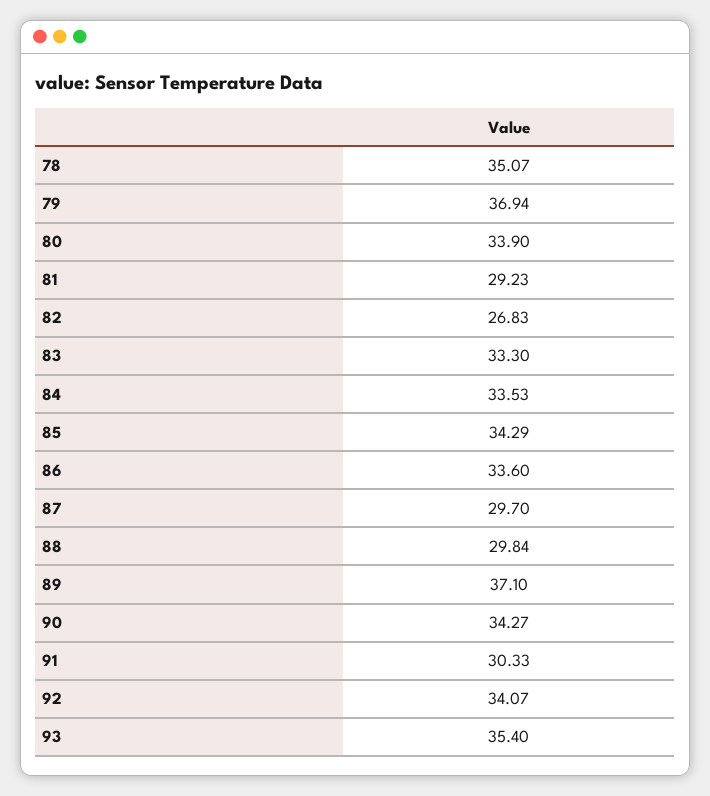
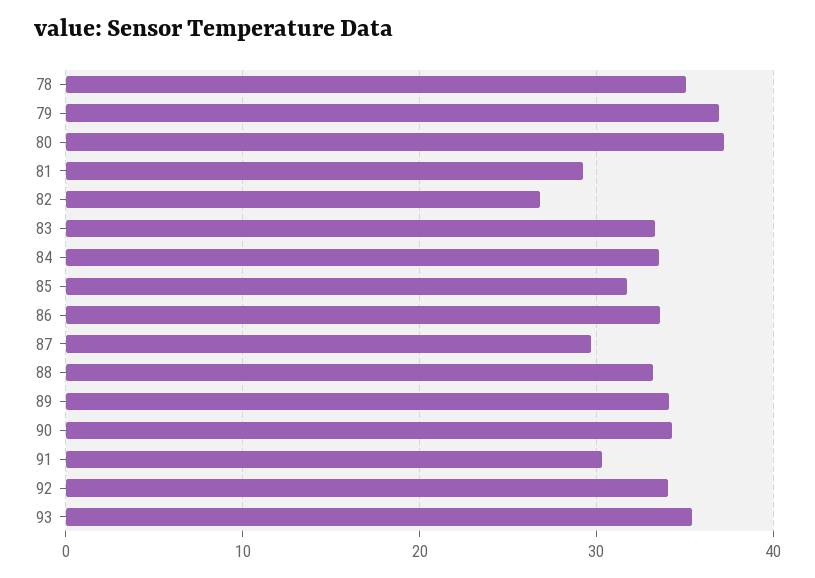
80: 33.9 -> 37
85: 34.29 -> 32
88: 29.84 -> 33
89: 37.1 -> 34

